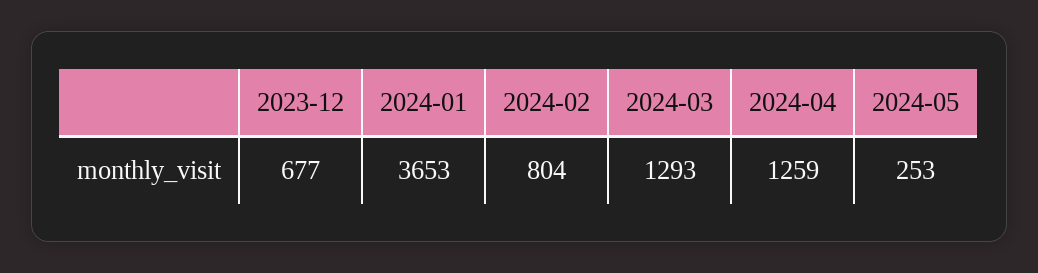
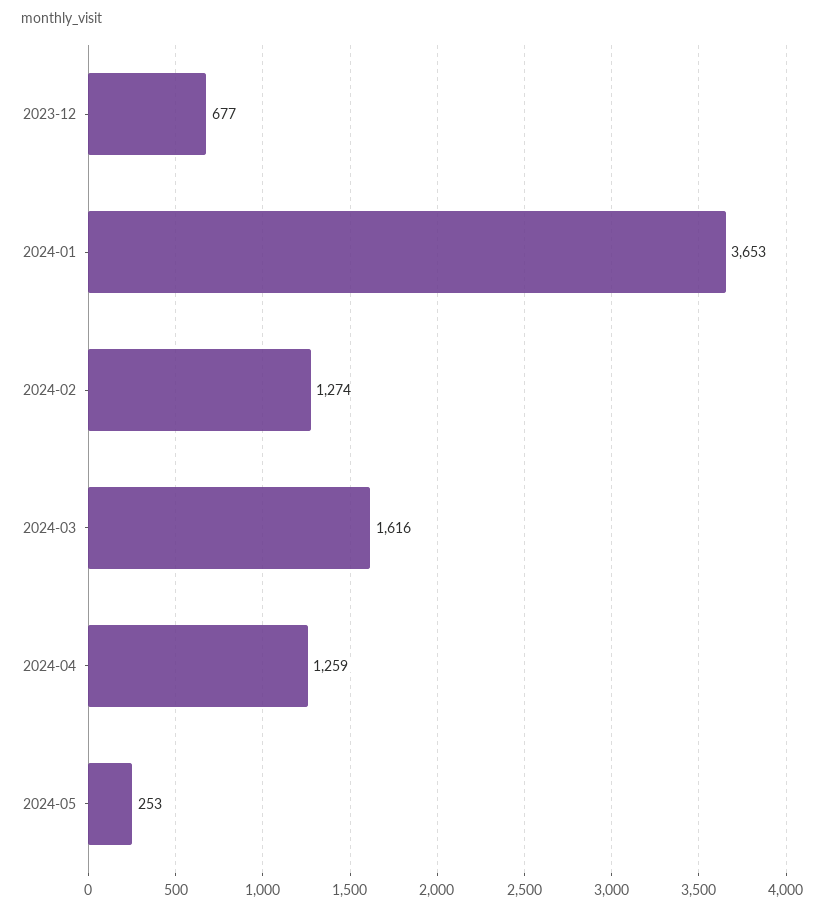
2024-02: 804 -> 1274
2024-03: 1293 -> 1616

